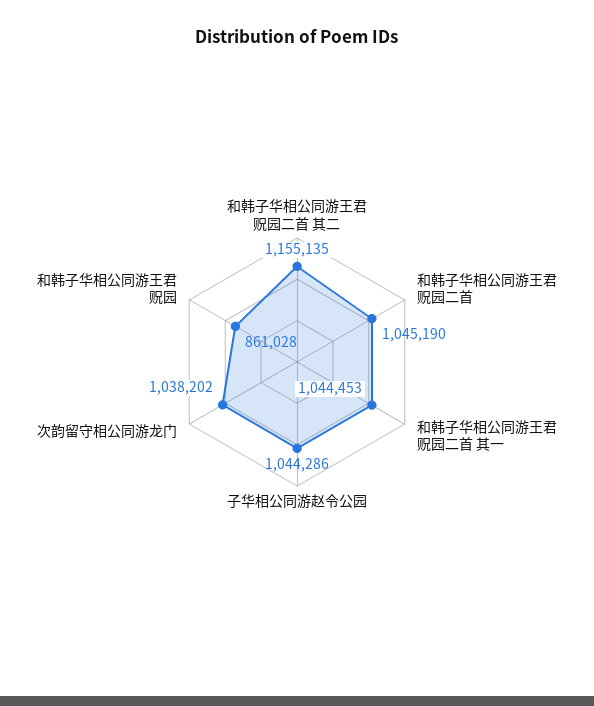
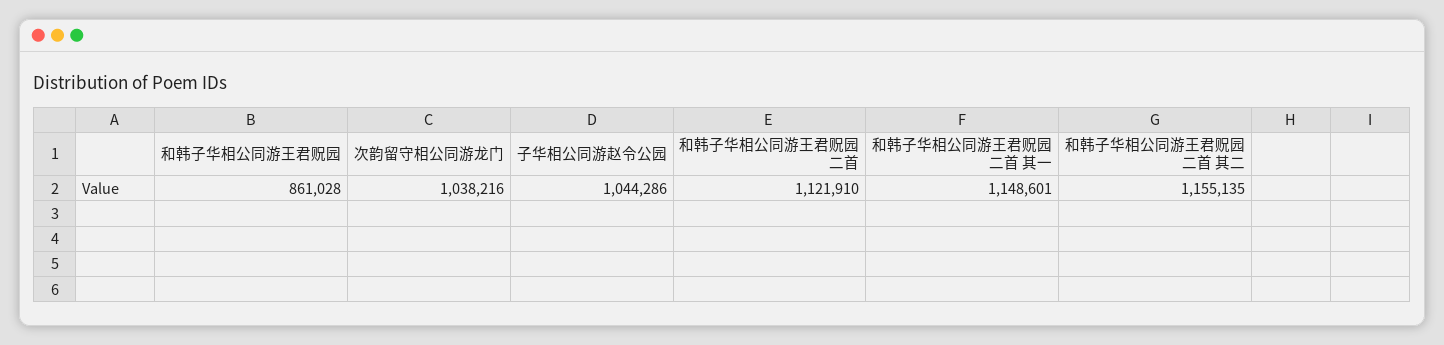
和韩子华相公同游王君贶园二首: 1045190 -> 1121910
和韩子华相公同游王君贶园二首 其一: 1044453 -> 1148601
次韵留守相公同游龙门: 1038202 -> 1038216

